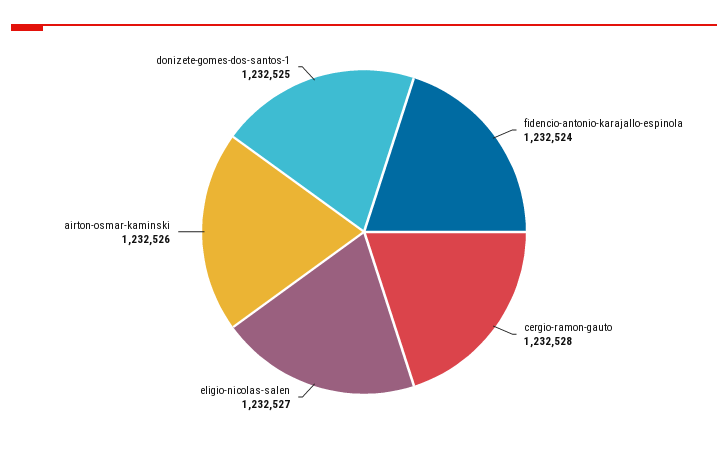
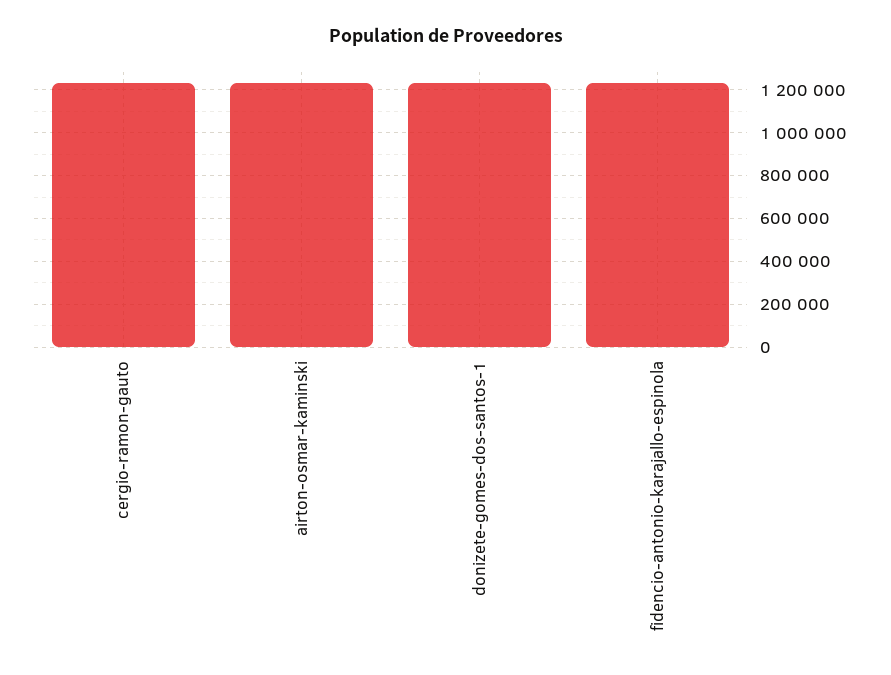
eligio-nicolas-salen: 1232527 -> none

